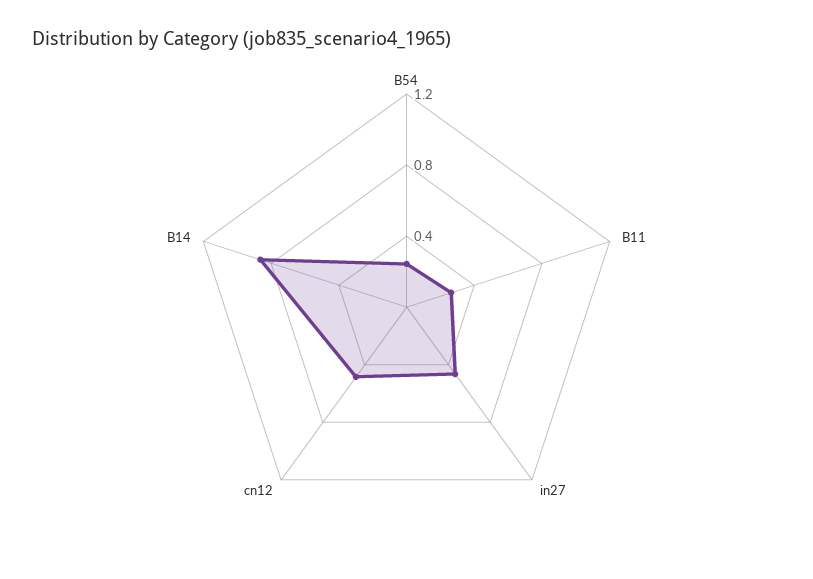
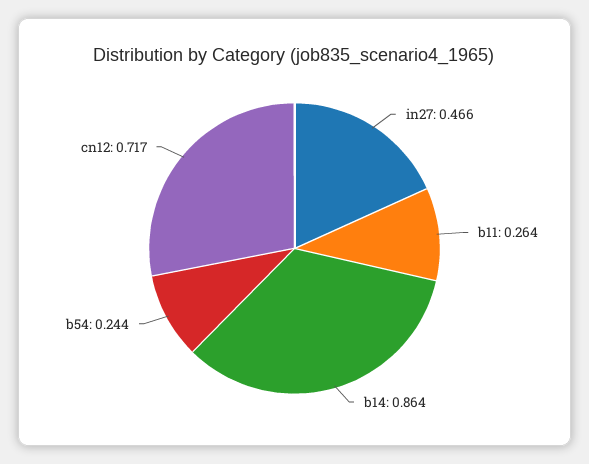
cn12: 0.5 -> 0.717

